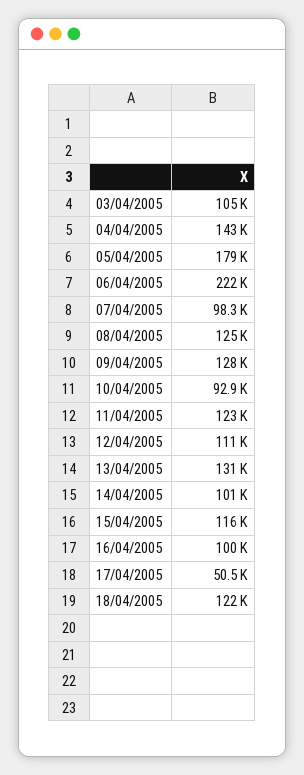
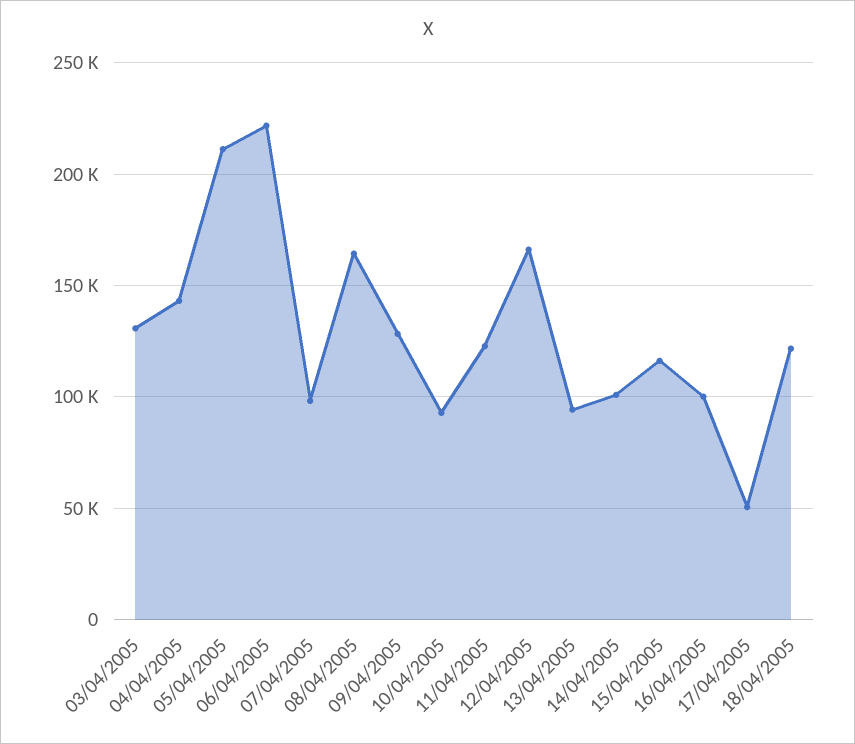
03/04/2005: 105000 -> 130000
05/04/2005: 179000 -> 210000
08/04/2005: 125000 -> 165000
12/04/2005: 111000 -> 165000
13/04/2005: 131000 -> 95000

